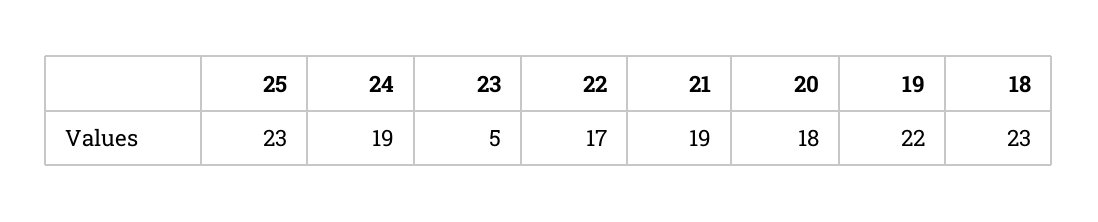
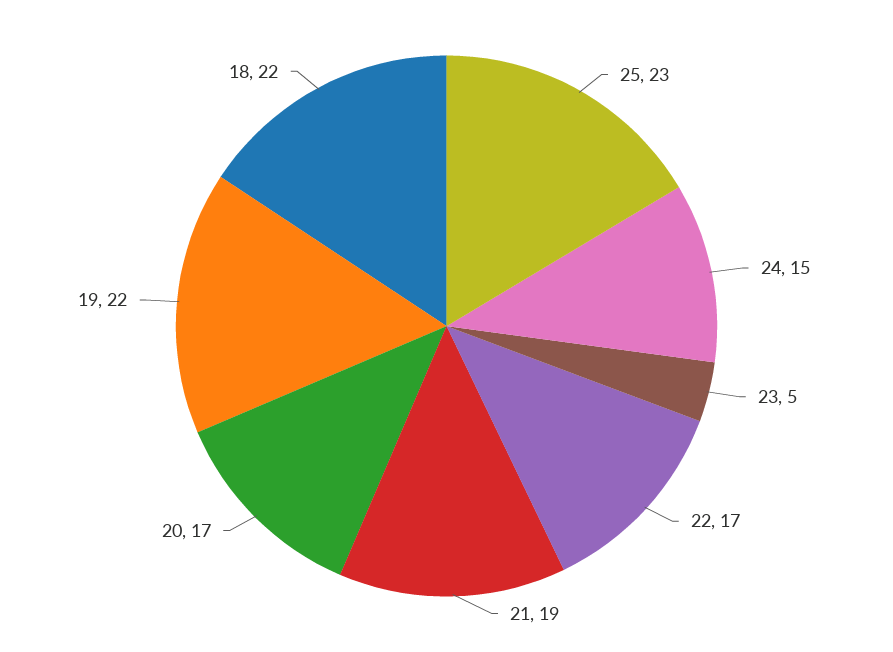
24: 19 -> 15
20: 18 -> 17
18: 23 -> 22

